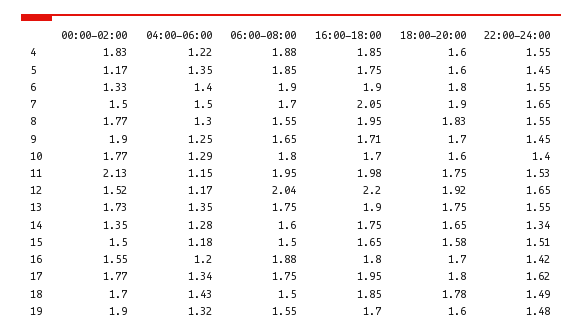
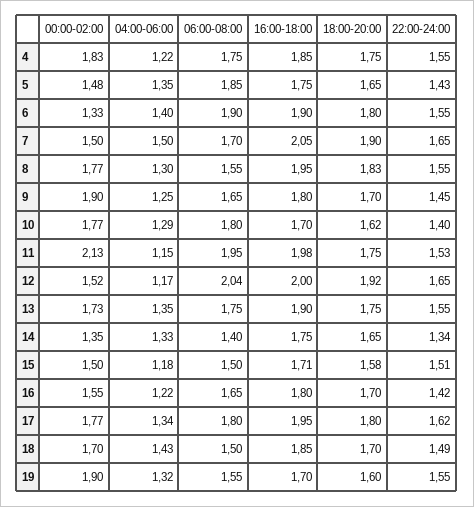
06:00-08:00, 4: 1.88 -> 1.75
18:00-20:00, 4: 1.6 -> 1.75
00:00-02:00, 5: 1.17 -> 1.48
18:00-20:00, 5: 1.6 -> 1.65
22:00-24:00, 5: 1.45 -> 1.43
16:00-18:00, 9: 1.71 -> 1.8
18:00-20:00, 10: 1.6 -> 1.62
16:00-18:00, 12: 2.2 -> 2
04:00-06:00, 14: 1.28 -> 1.33
06:00-08:00, 14: 1.6 -> 1.4
16:00-18:00, 15: 1.65 -> 1.71
04:00-06:00, 16: 1.2 -> 1.22
06:00-08:00, 16: 1.88 -> 1.65
06:00-08:00, 17: 1.75 -> 1.8
18:00-20:00, 18: 1.78 -> 1.7
22:00-24:00, 19: 1.48 -> 1.55

